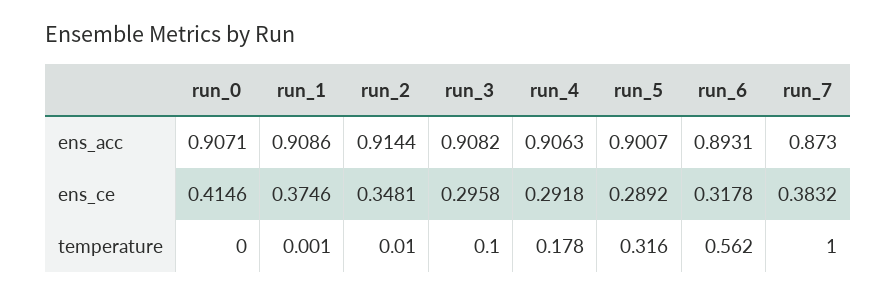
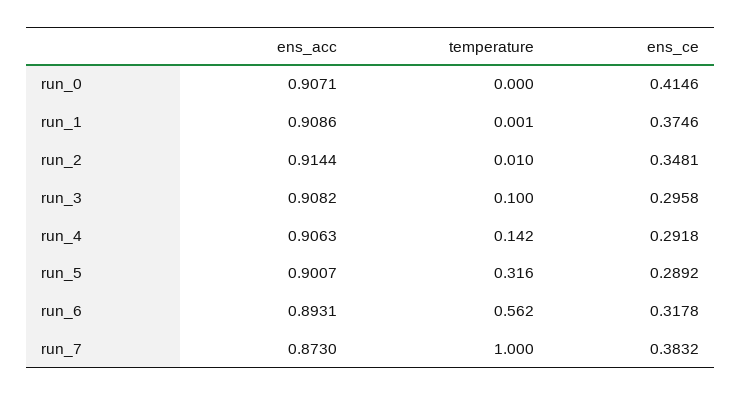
run_4, temperature: 0.178 -> 0.142

